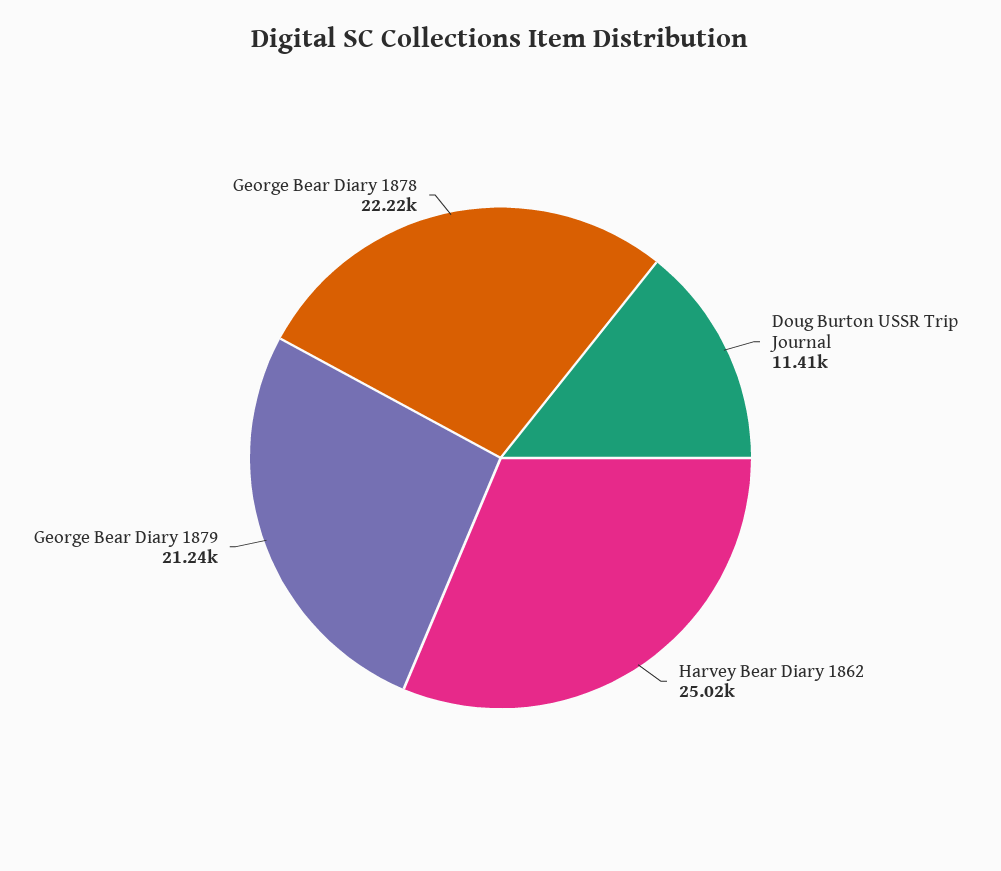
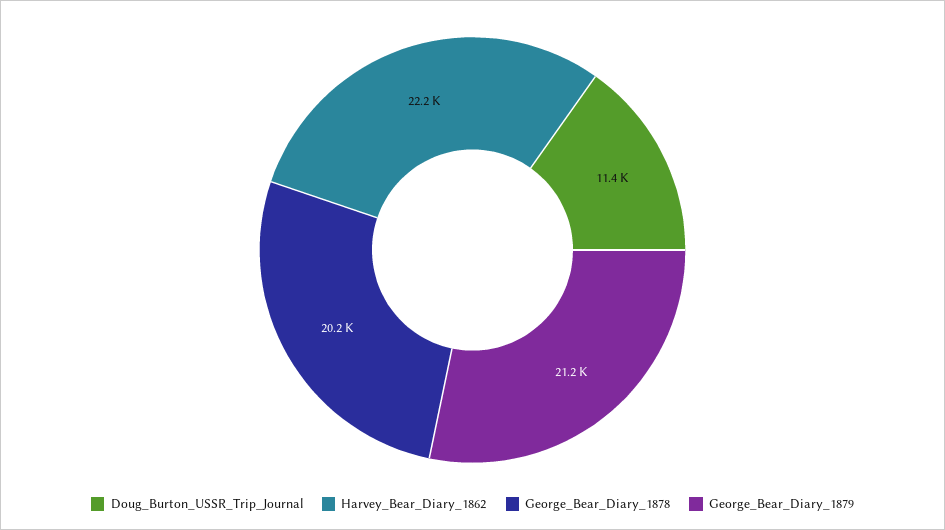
Harvey Bear Diary 1862: 25020 -> 22200
George Bear Diary 1878: 22220 -> 20200

